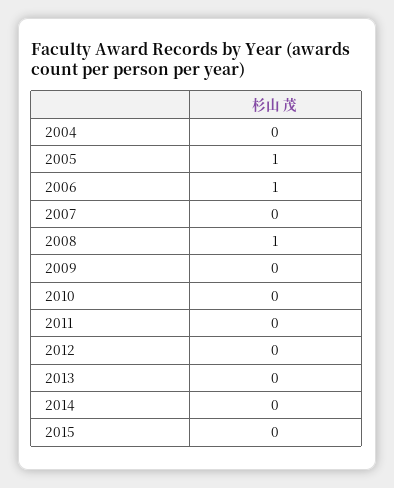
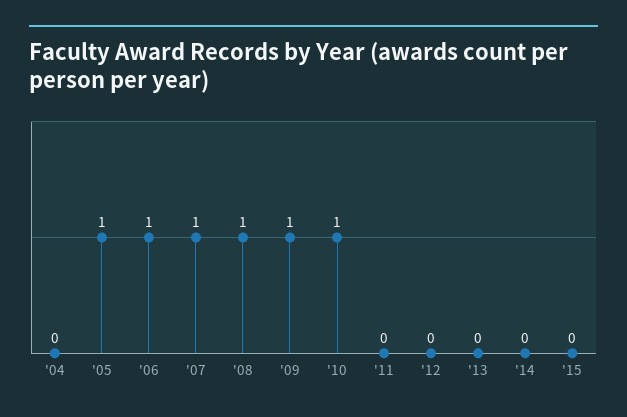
2007: 0 -> 1
2009: 0 -> 1
2010: 0 -> 1

